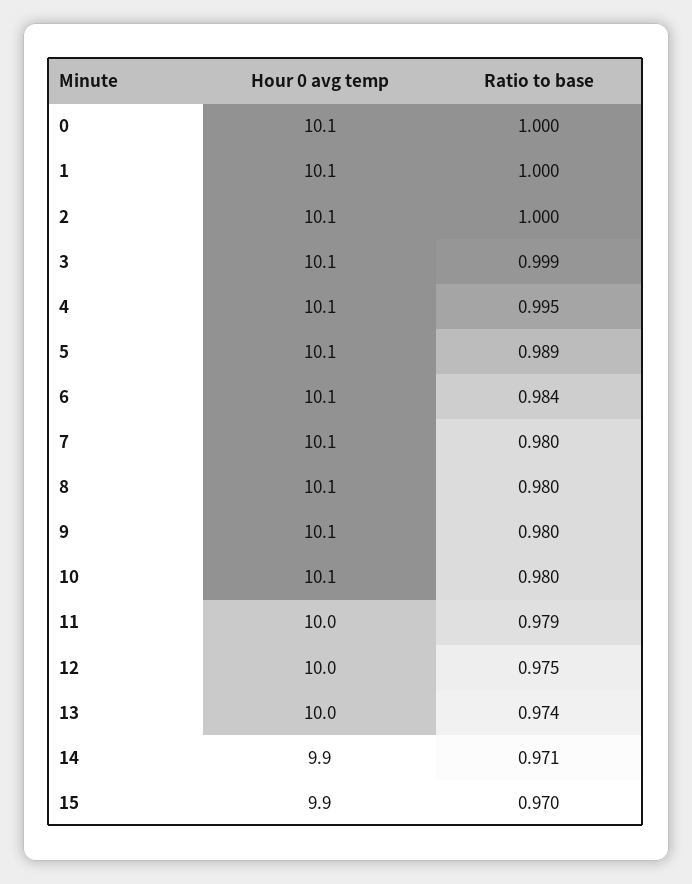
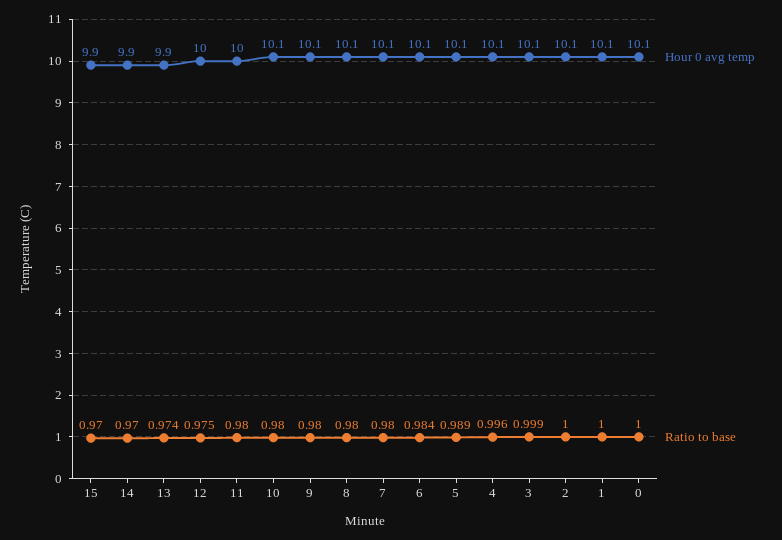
Ratio to base, 4: 0.995 -> 0.996
Ratio to base, 11: 0.979 -> 0.98
Hour 0 avg temp, 13: 10 -> 9.9
Ratio to base, 14: 0.971 -> 0.97

